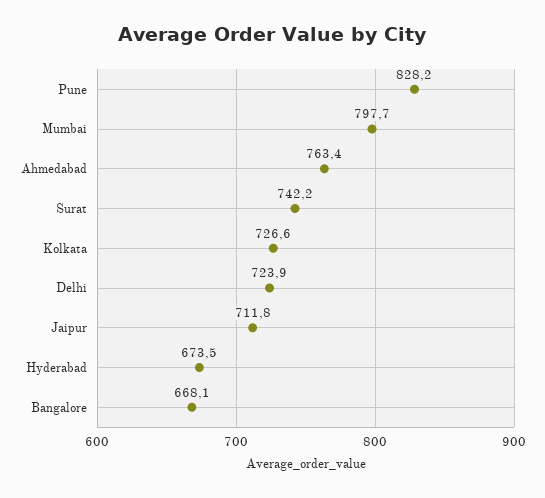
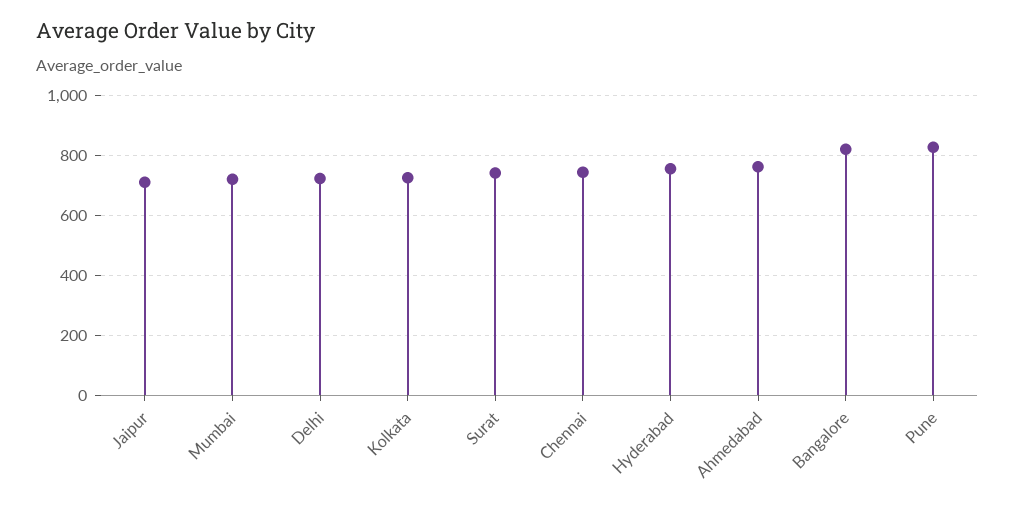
Mumbai: 797.7 -> 725
Hyderabad: 673.5 -> 750
Bangalore: 668.1 -> 825
Chennai: none -> 750

